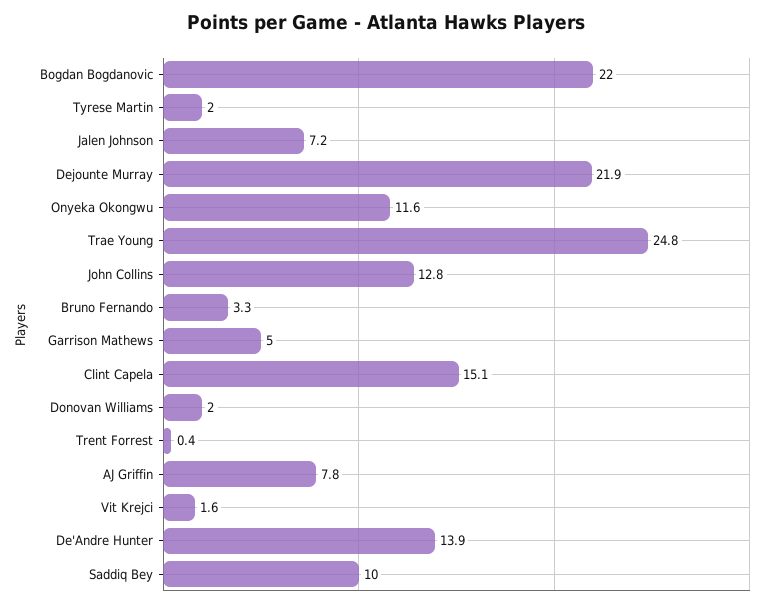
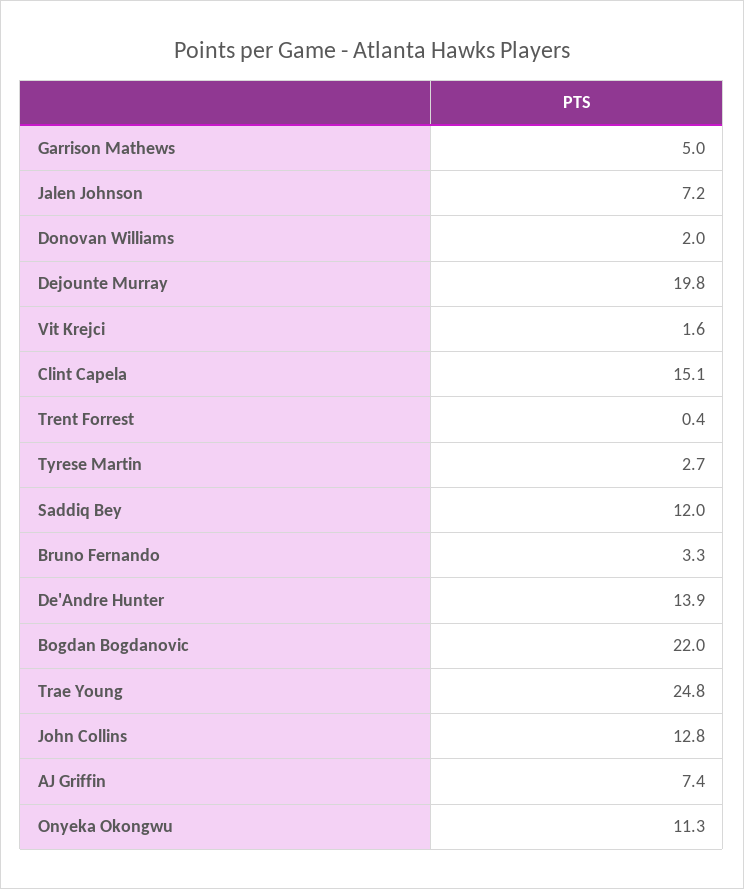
Tyrese Martin: 2 -> 2.7
Dejounte Murray: 21.9 -> 19.8
Onyeka Okongwu: 11.6 -> 11.3
AJ Griffin: 7.8 -> 7.4
Saddiq Bey: 10 -> 12

